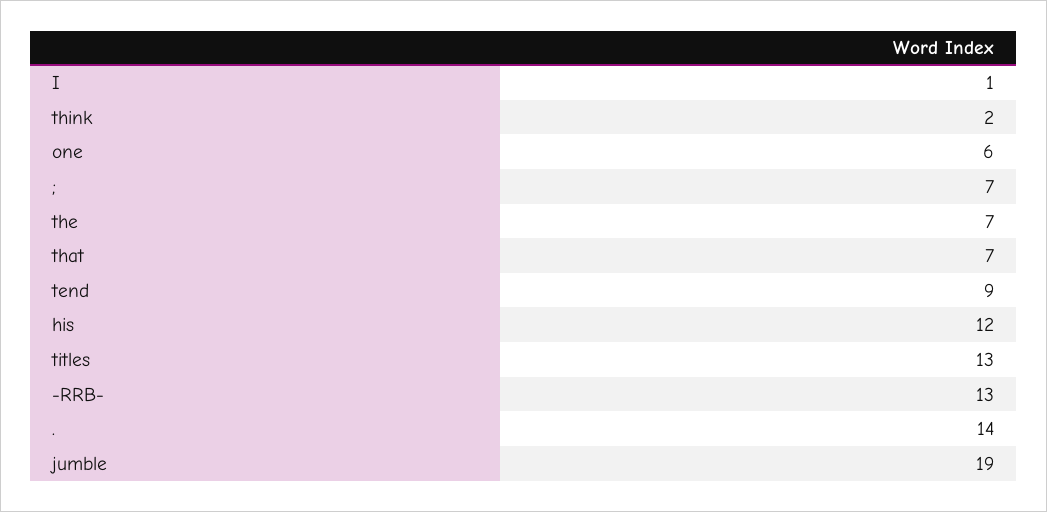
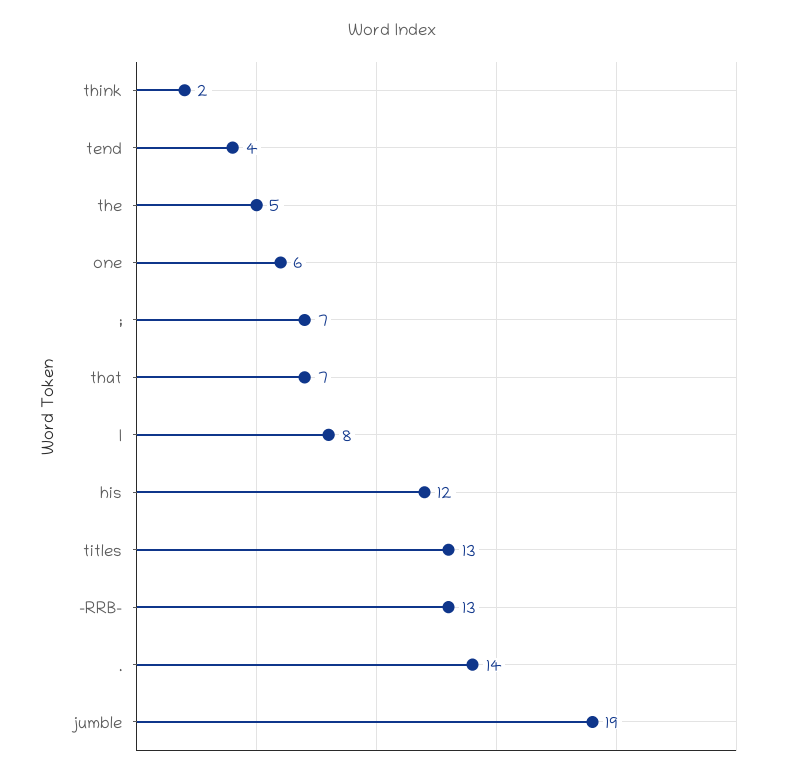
I: 1 -> 8
the: 7 -> 5
tend: 9 -> 4

